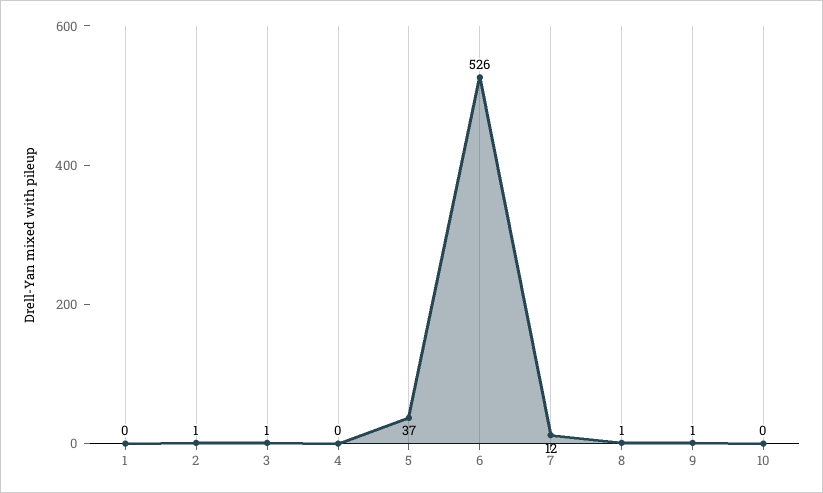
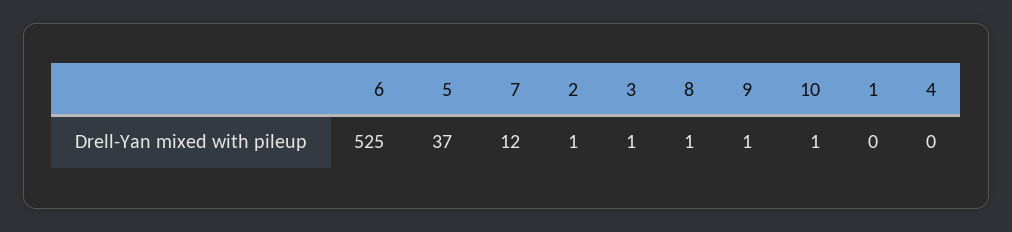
6: 526 -> 525
10: 0 -> 1

